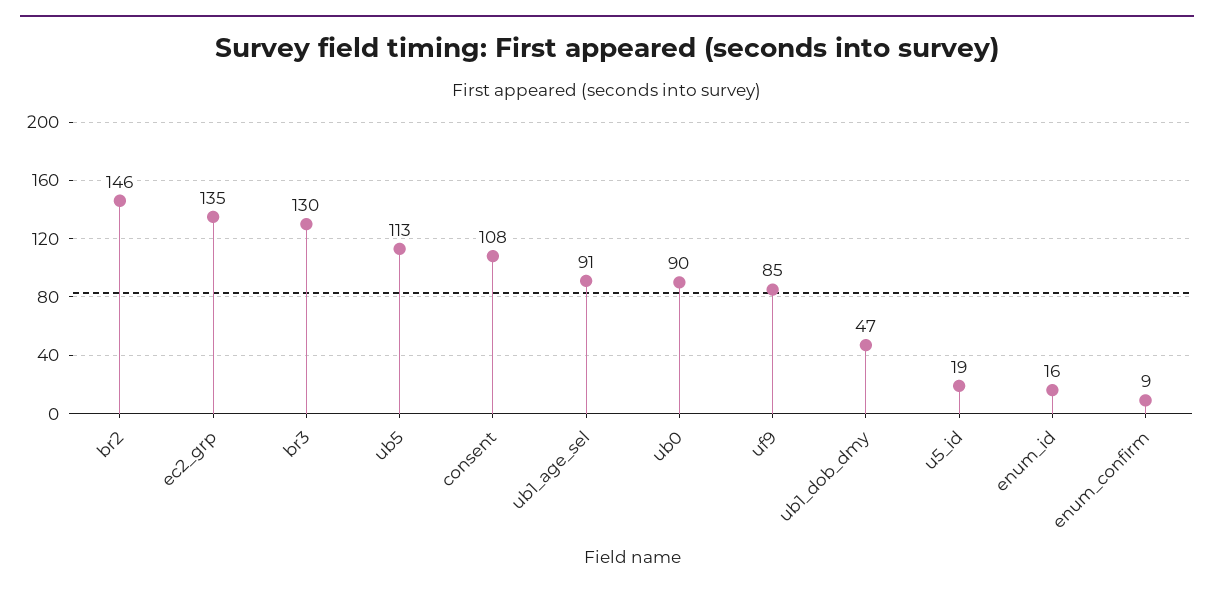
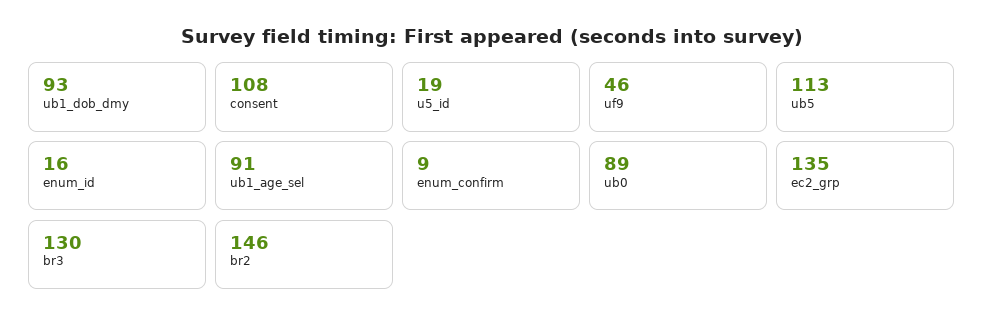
ub0: 90 -> 89
uf9: 85 -> 46
ub1_dob_dmy: 47 -> 93

